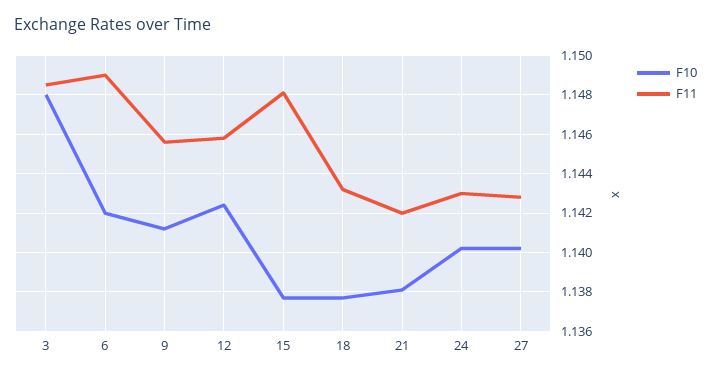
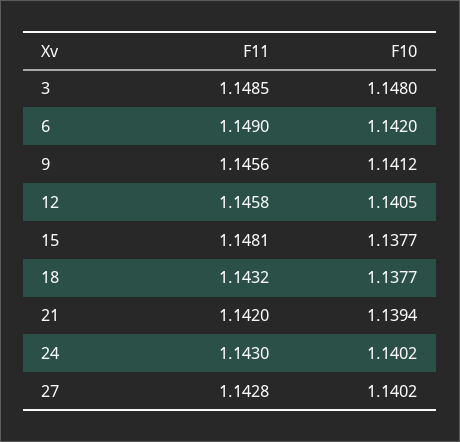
F10, 12: 1.1425 -> 1.1405
F10, 21: 1.138 -> 1.1394

